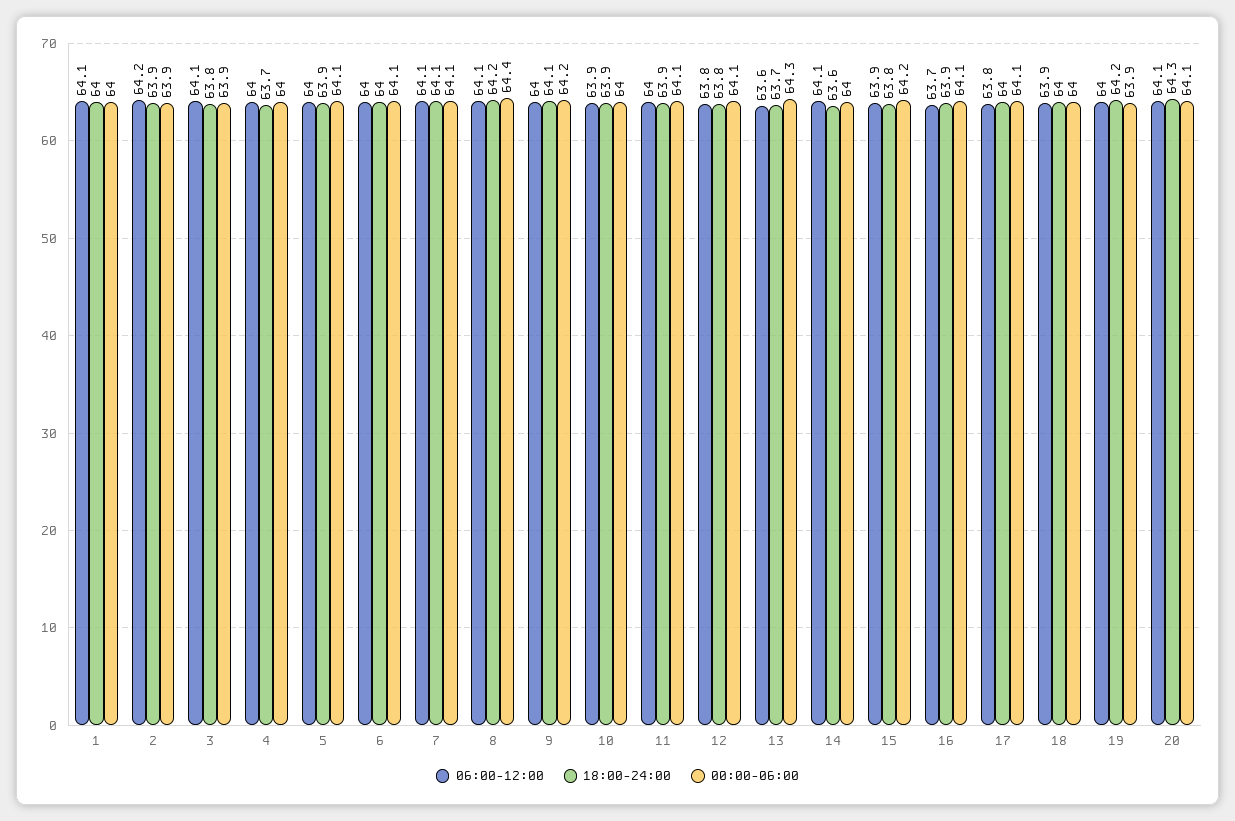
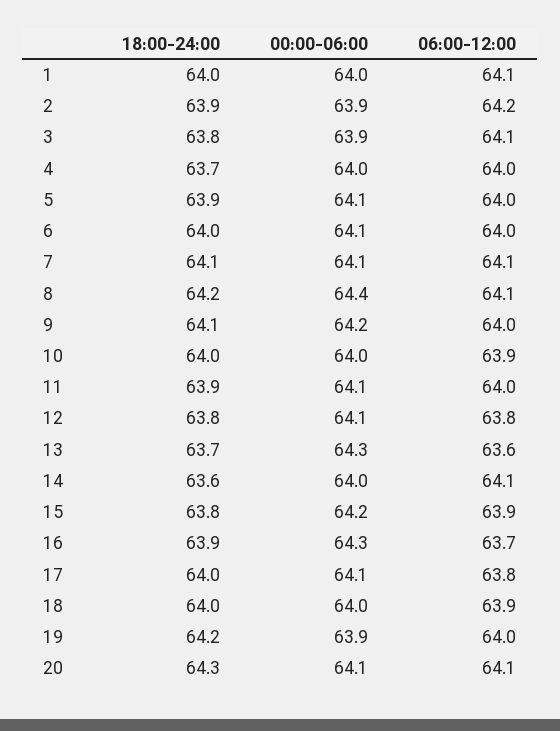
18:00-24:00, 10: 63.9 -> 64
00:00-06:00, 16: 64.1 -> 64.3

